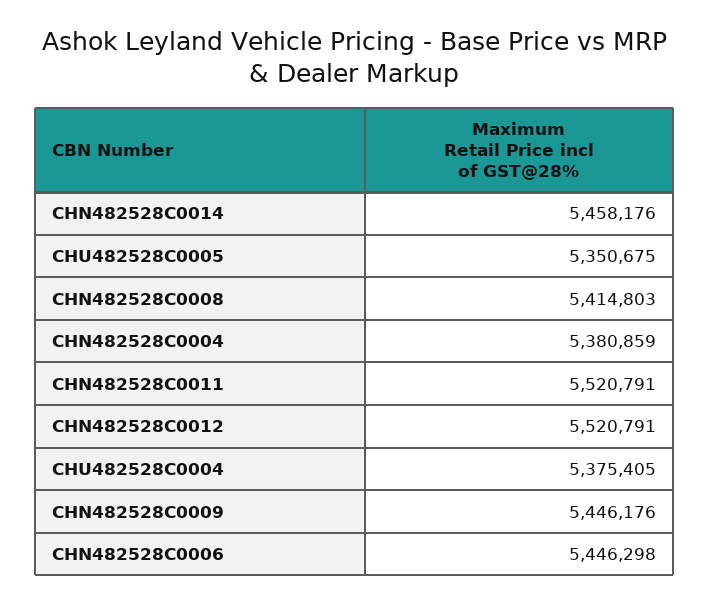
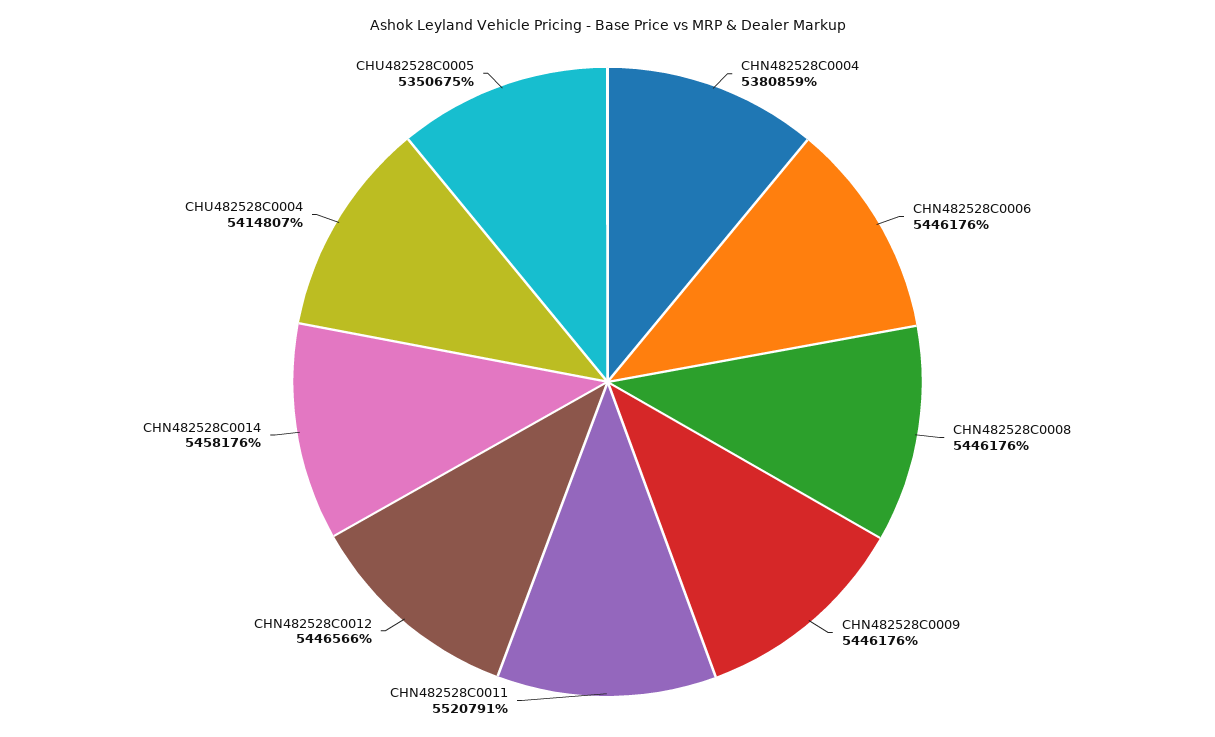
CHN482528C0008: 5414803 -> 5446176
CHN482528C0012: 5520791 -> 5446566
CHU482528C0004: 5375405 -> 5414807
CHN482528C0006: 5446298 -> 5446176

